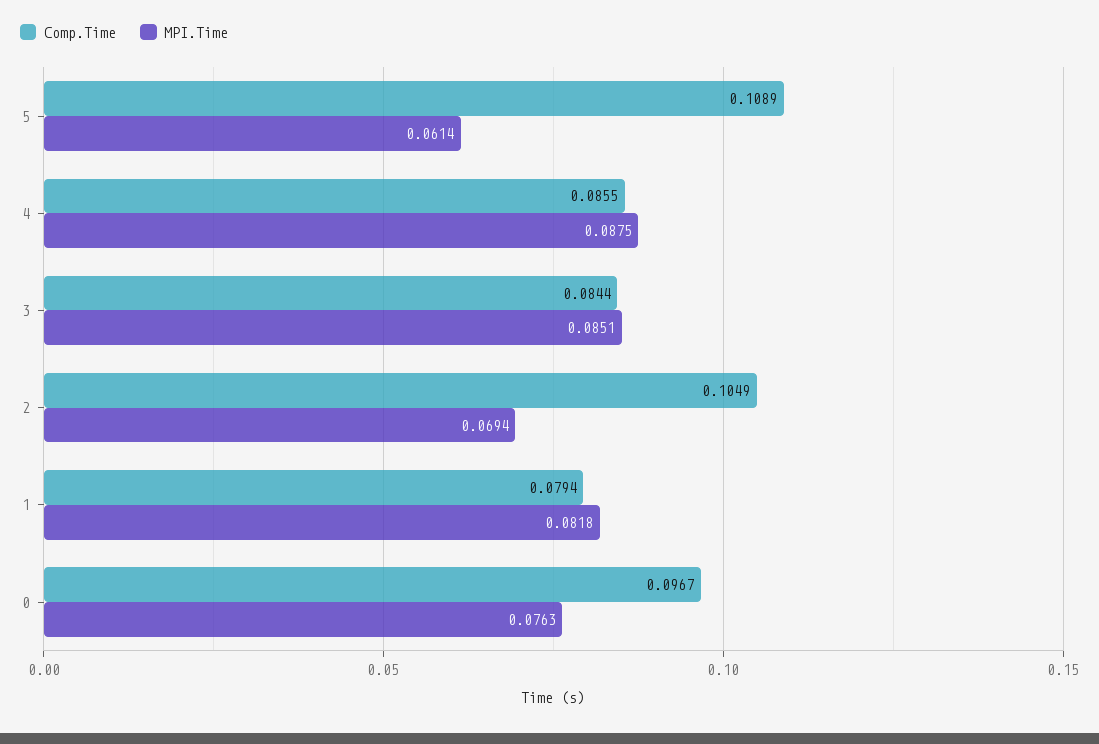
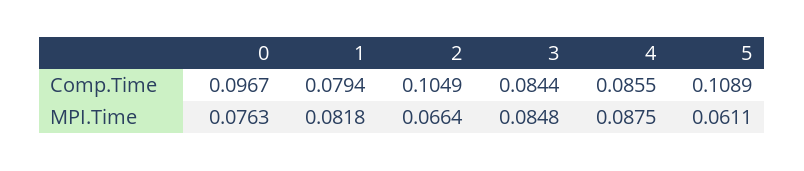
MPI.Time, 5: 0.0614 -> 0.0611
MPI.Time, 3: 0.0851 -> 0.0848
MPI.Time, 2: 0.0694 -> 0.0664

